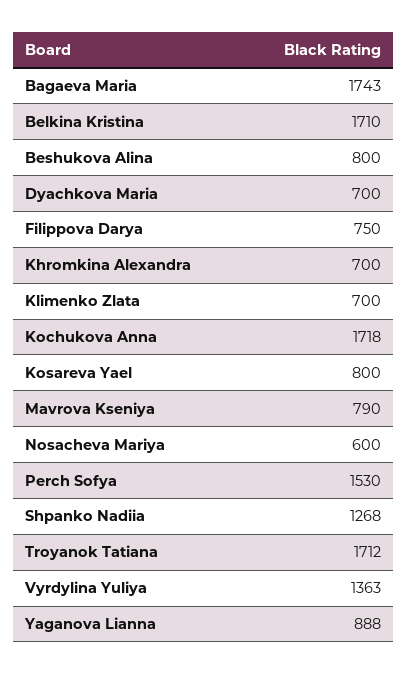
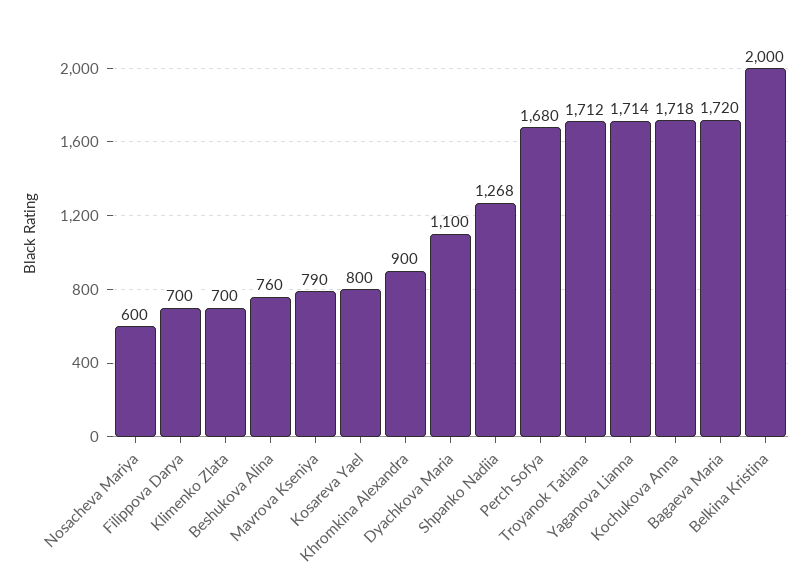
Bagaeva Maria: 1743 -> 1720
Belkina Kristina: 1710 -> 2000
Beshukova Alina: 800 -> 760
Dyachkova Maria: 700 -> 1100
Filippova Darya: 750 -> 700
Khromkina Alexandra: 700 -> 900
Perch Sofya: 1530 -> 1680
Vyrdylina Yuliya: 1363 -> none
Yaganova Lianna: 888 -> 1714

